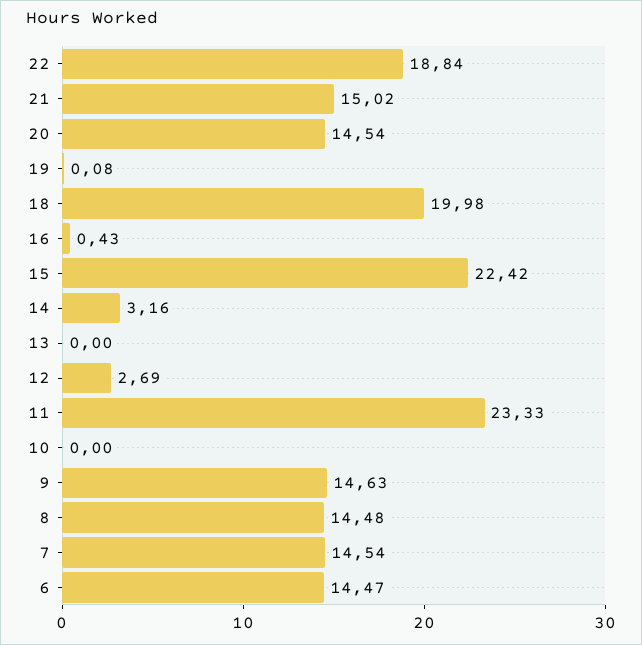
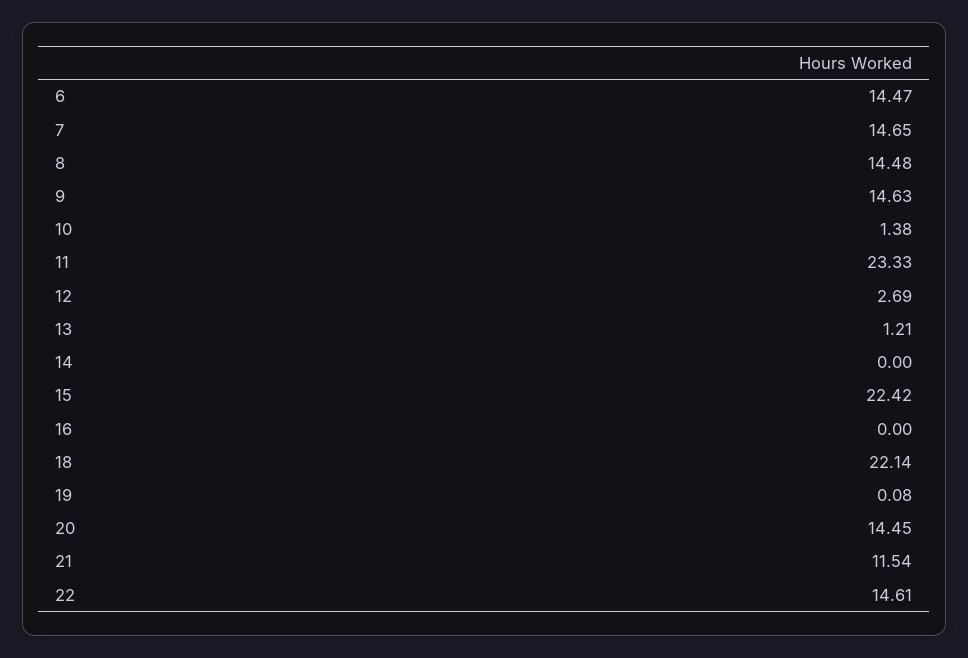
22: 18.84 -> 14.61
21: 15.02 -> 11.54
20: 14.54 -> 14.45
18: 19.98 -> 22.14
16: 0.43 -> 0
14: 3.16 -> 0
13: 0 -> 1.21
10: 0 -> 1.38
7: 14.54 -> 14.65

